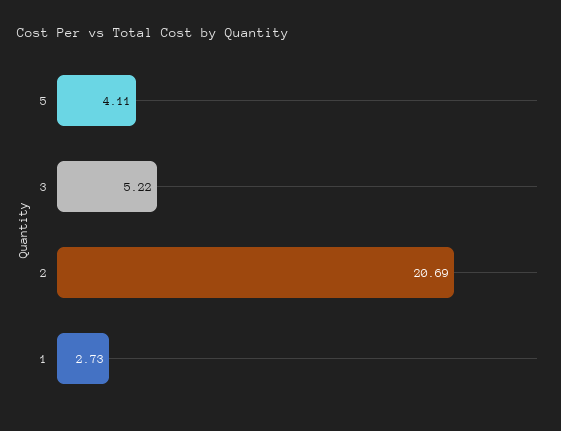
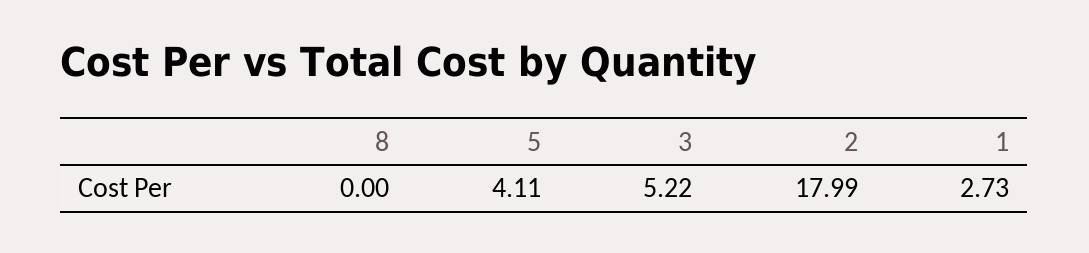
2: 20.69 -> 17.99
8: none -> 0

